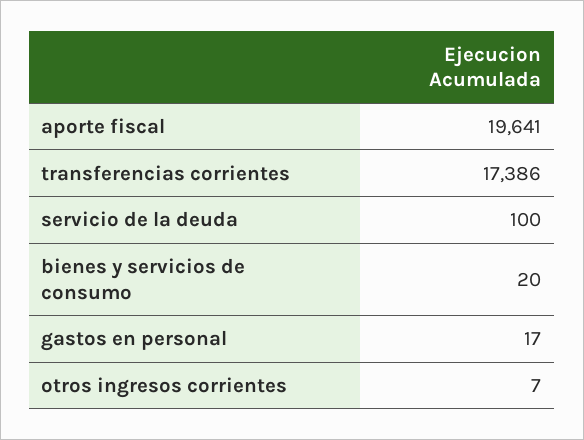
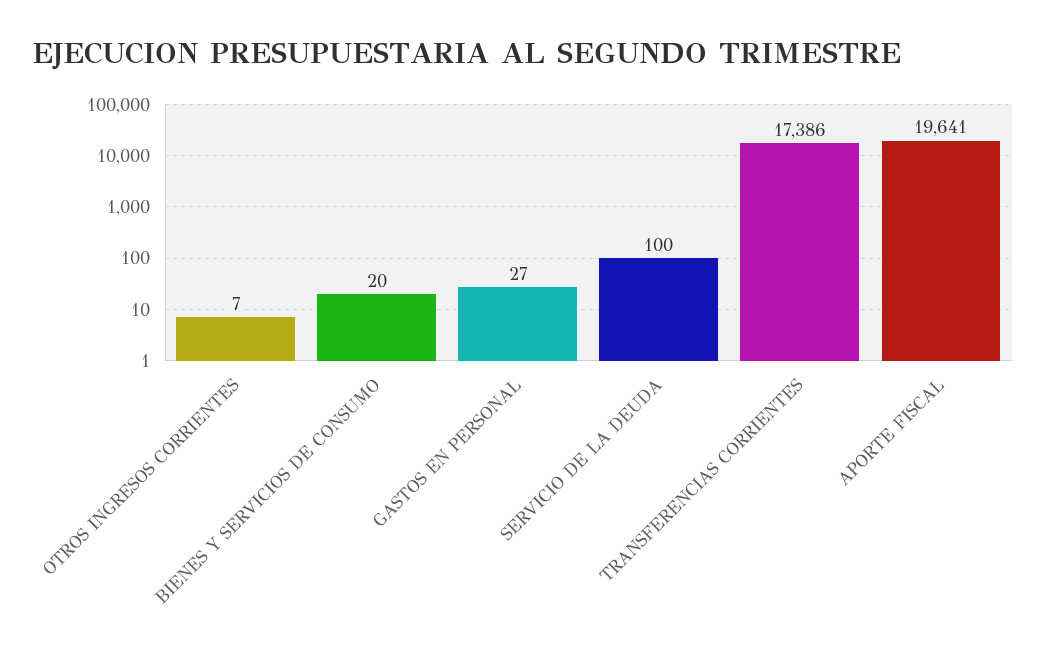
gastos en personal: 17 -> 27

